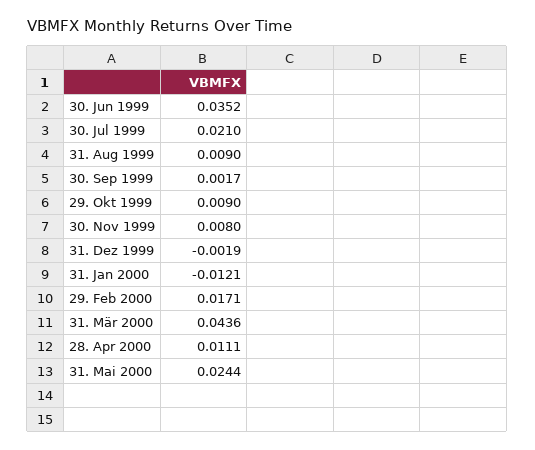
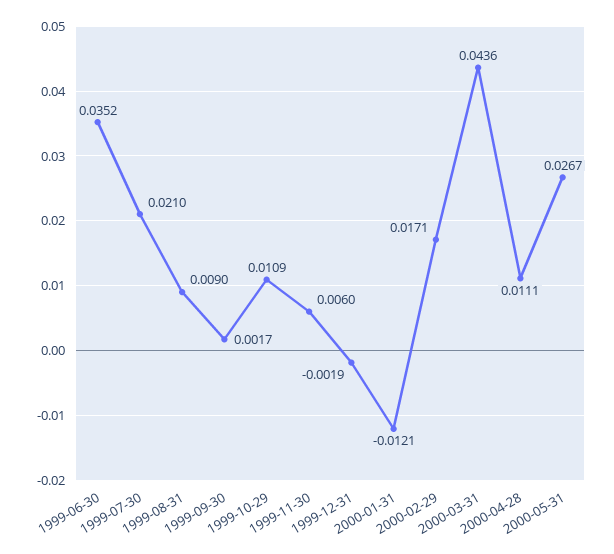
29. Okt 1999: 0.009 -> 0.0109
30. Nov 1999: 0.008 -> 0.006
31. Mai 2000: 0.0244 -> 0.0267

